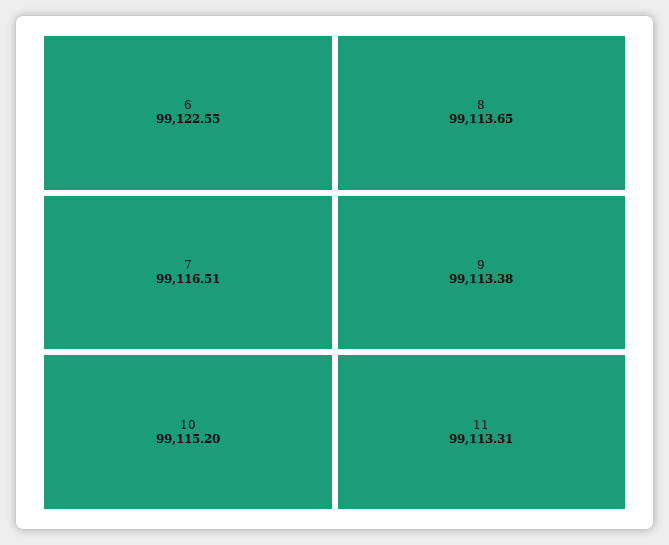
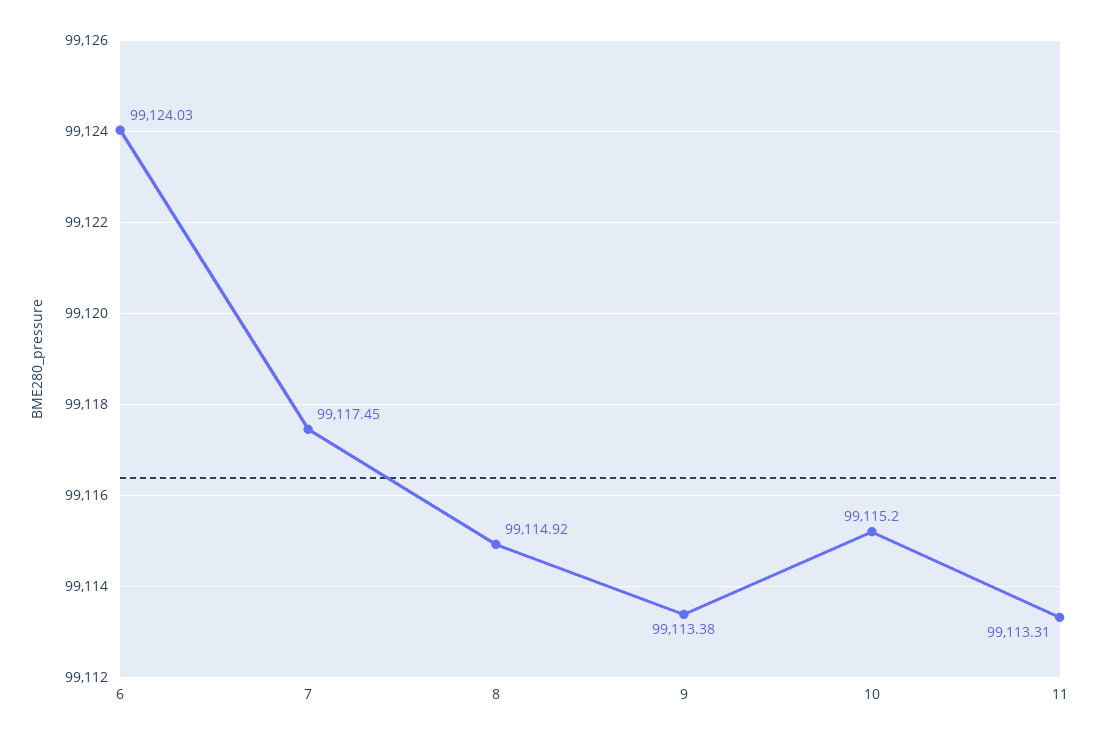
6: 99122.55 -> 99124.03
7: 99116.51 -> 99117.45
8: 99113.65 -> 99114.92

